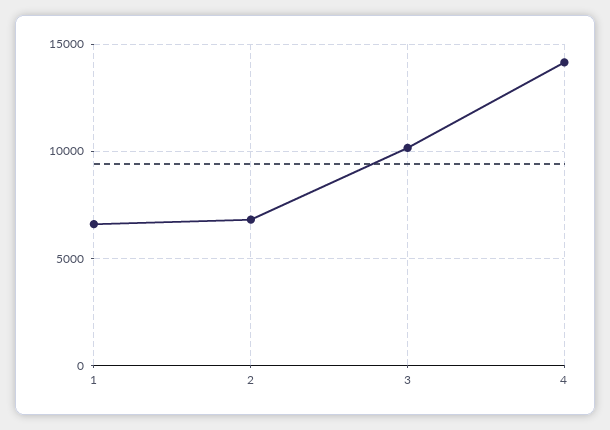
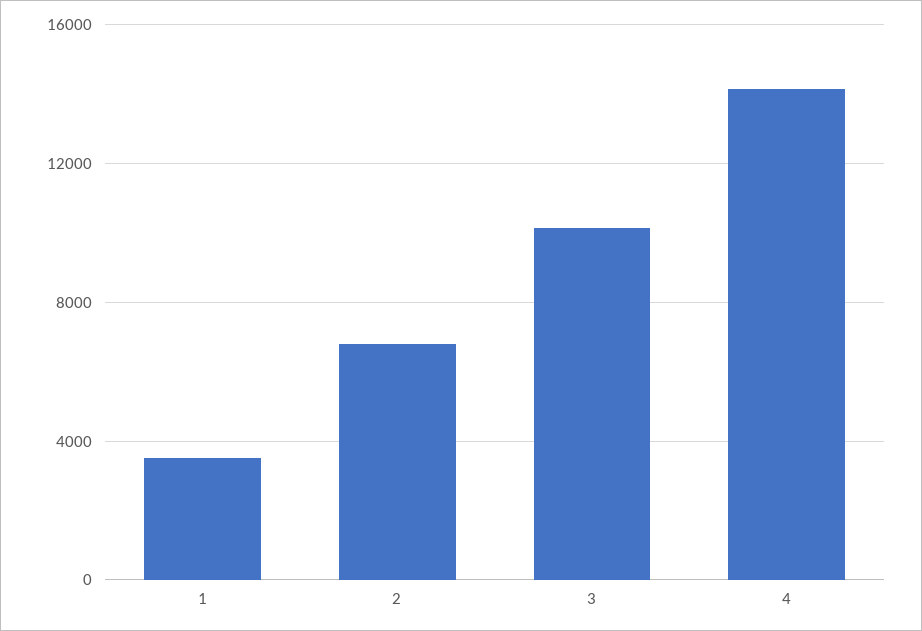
1: 6500 -> 3500

